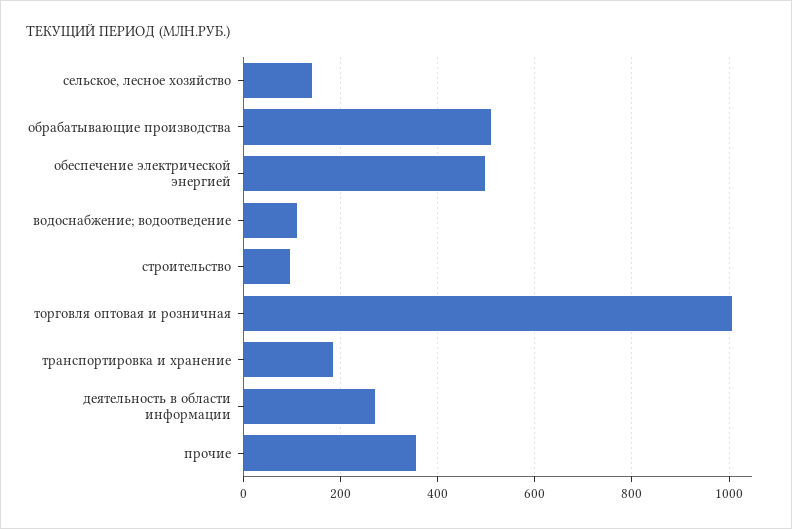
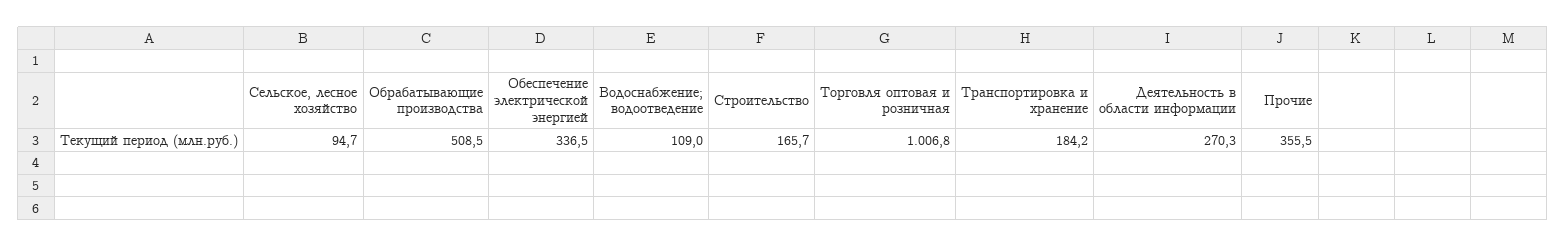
сельское, лесное хозяйство: 140 -> 94.7
обеспечение электрической энергией: 500 -> 336.5
строительство: 100 -> 165.7

